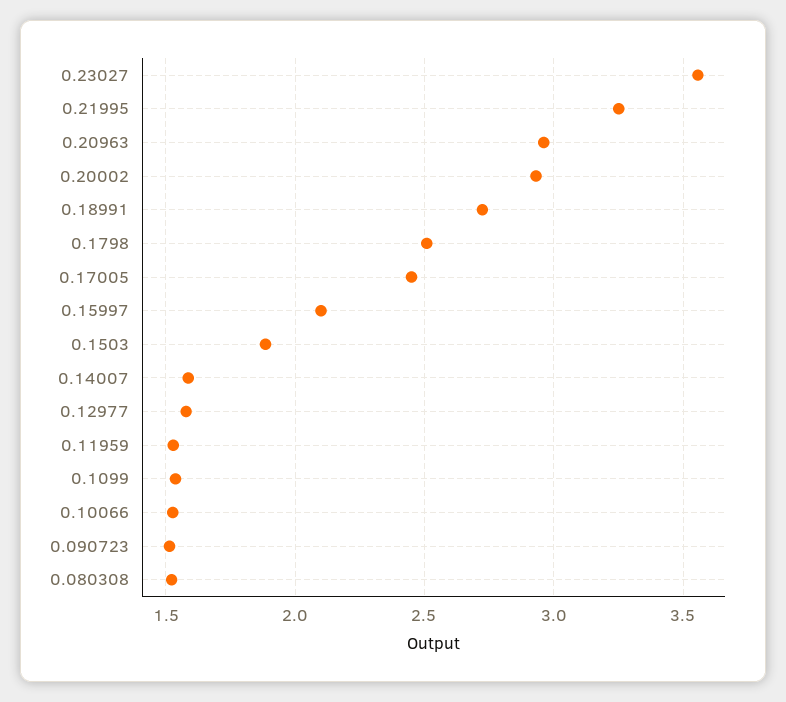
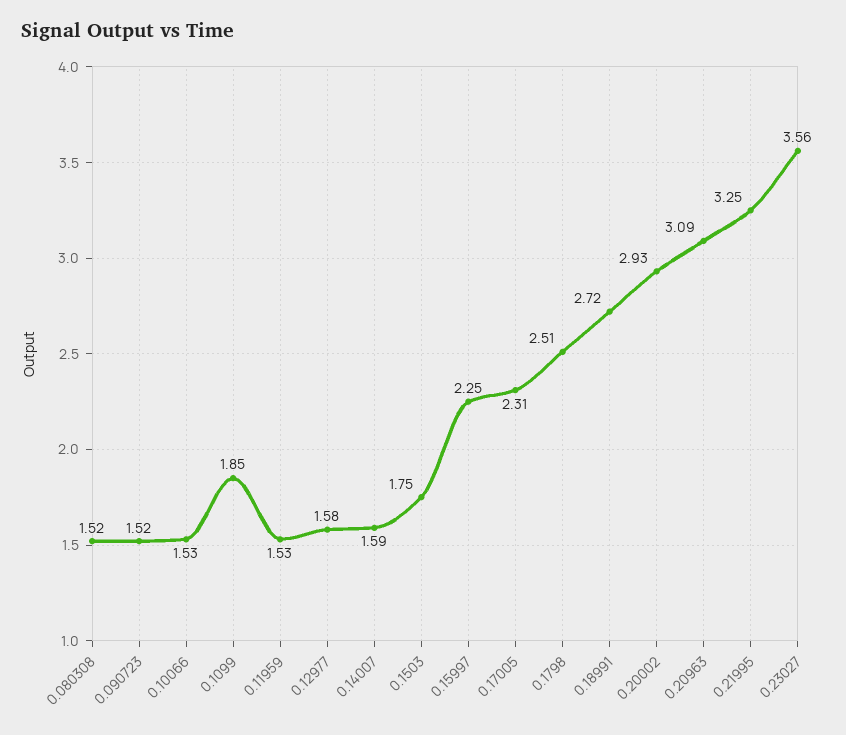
0.20963: 2.95 -> 3.09
0.17005: 2.45 -> 2.31
0.15997: 2.1 -> 2.25
0.1503: 1.9 -> 1.75
0.1099: 1.55 -> 1.85

